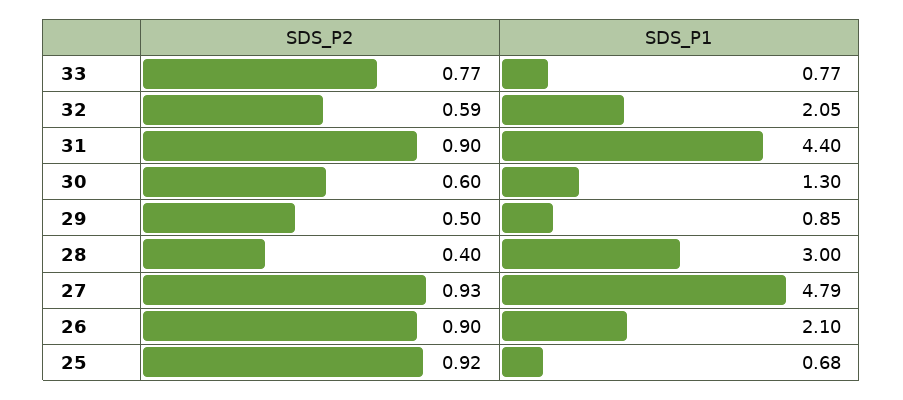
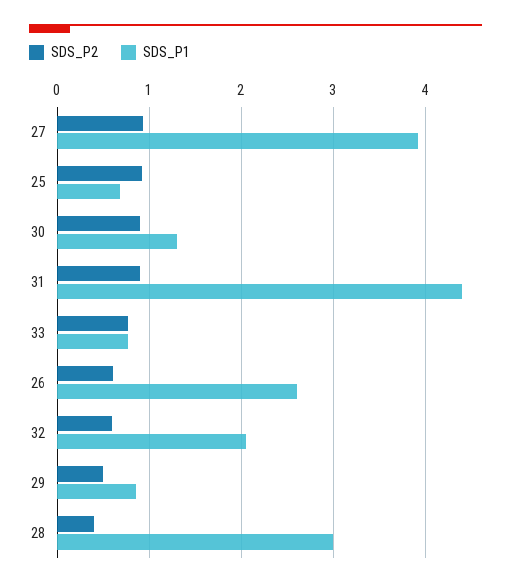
SDS_P2, 30: 0.6 -> 0.9
SDS_P1, 27: 4.79 -> 3.9
SDS_P2, 26: 0.9 -> 0.6
SDS_P1, 26: 2.1 -> 2.6

